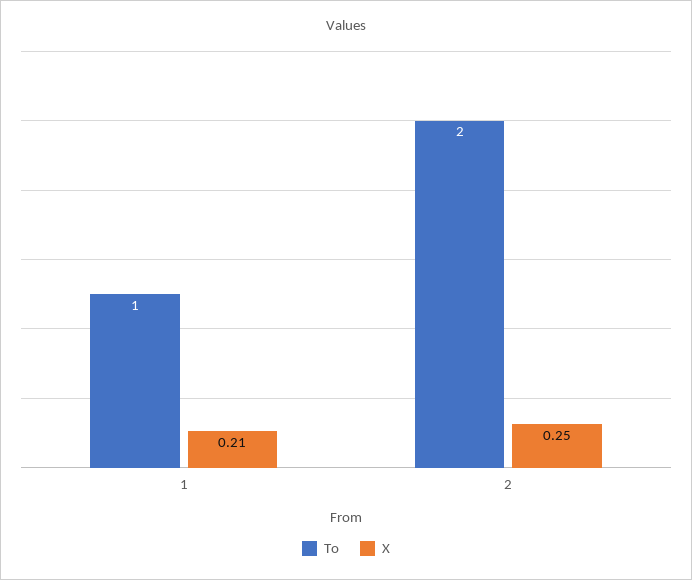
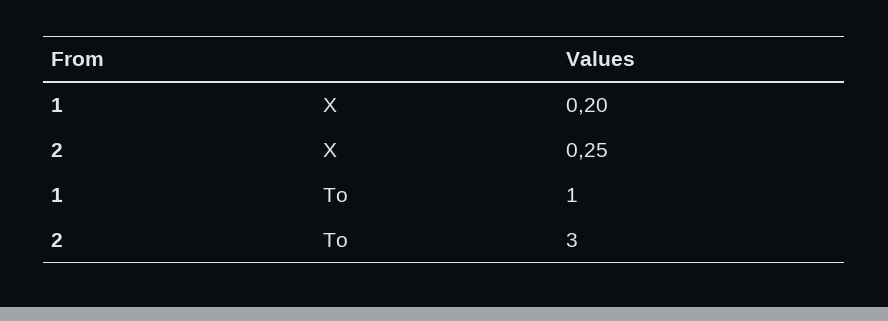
X, 1: 0.21 -> 0.2
To, 2: 2 -> 3

